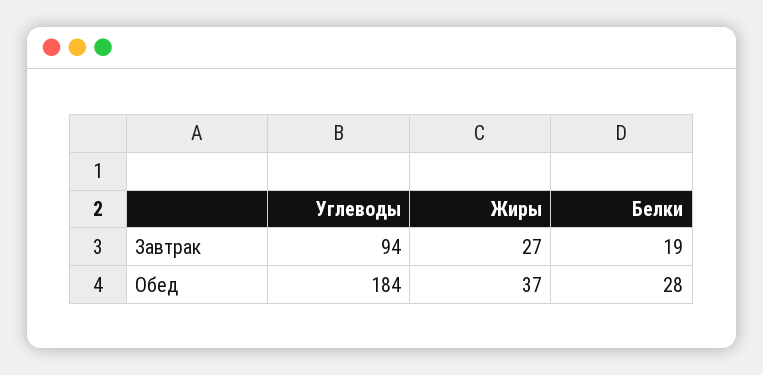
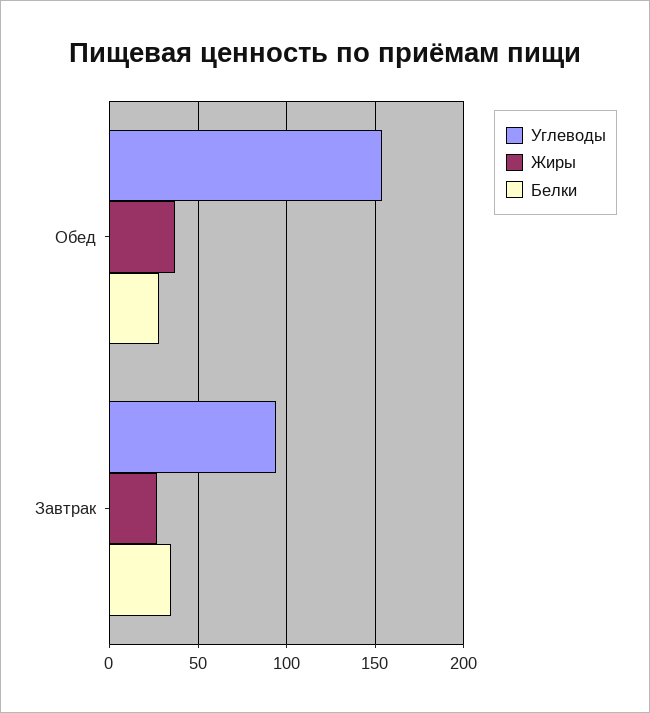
Белки, Завтрак: 19 -> 35
Углеводы, Обед: 184 -> 155

